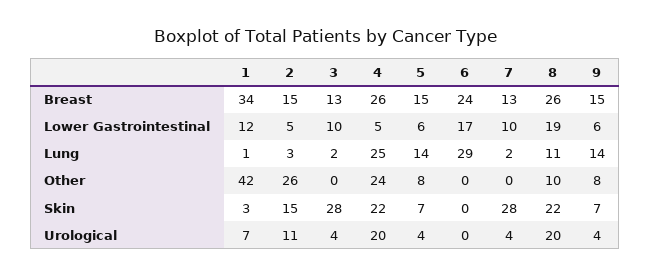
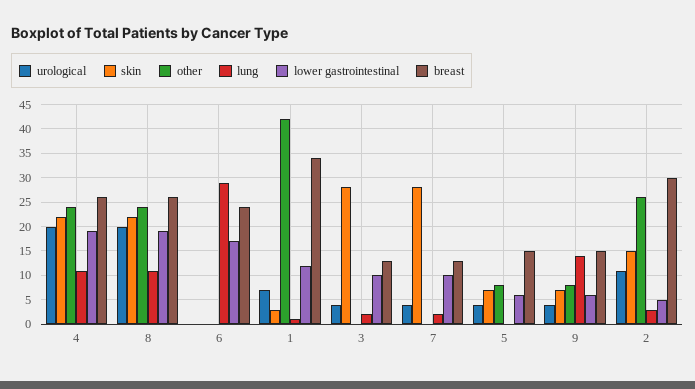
Breast, 2: 15 -> 30
Lower Gastrointestinal, 4: 5 -> 20
Lung, 4: 25 -> 10
Lung, 5: 14 -> 0
Other, 8: 10 -> 25

